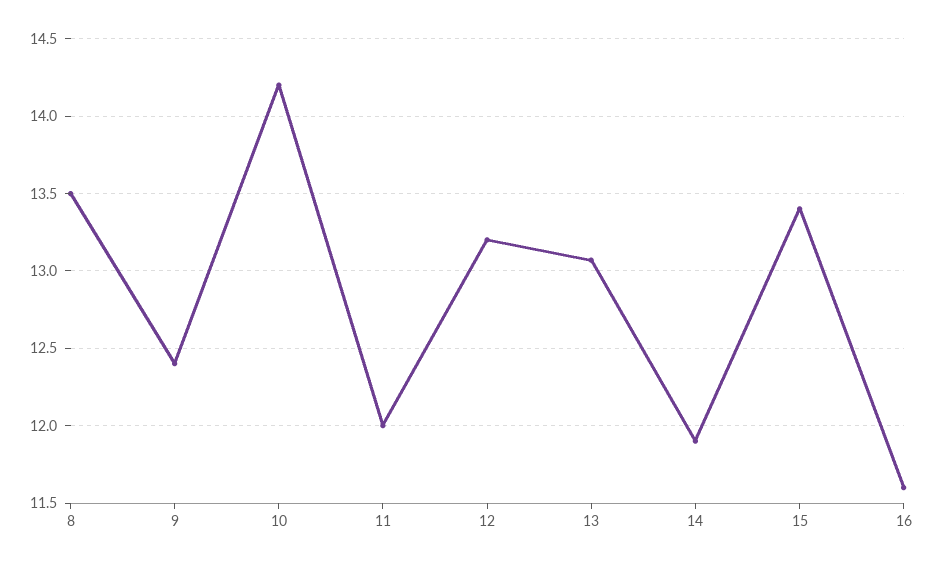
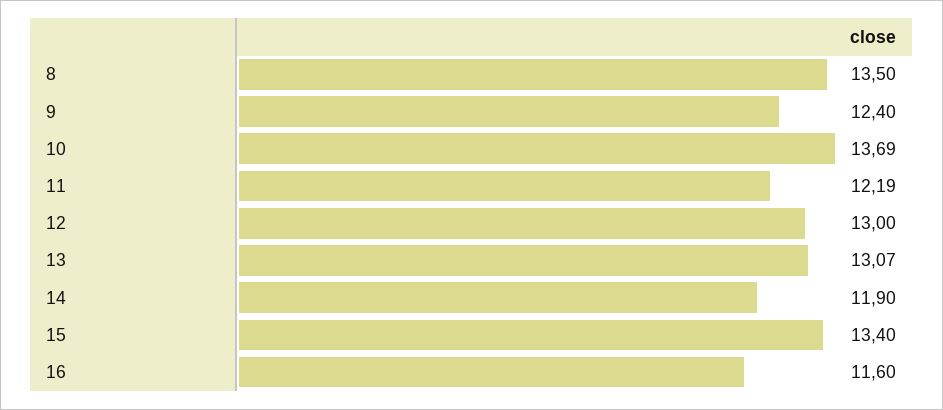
10: 14.2 -> 13.69
11: 12 -> 12.19
12: 13.2 -> 13

